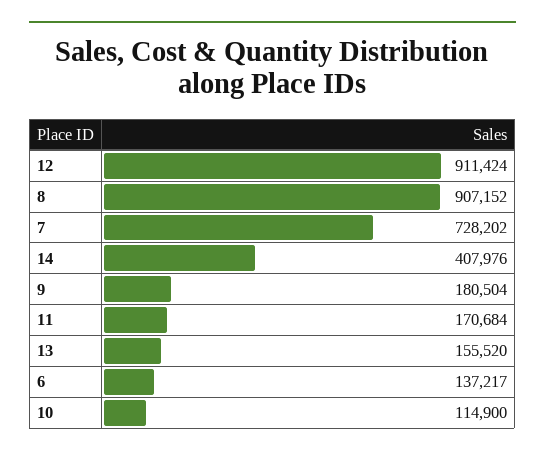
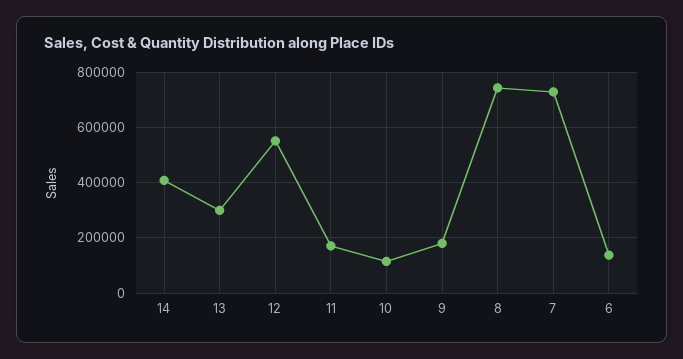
12: 911424 -> 550000
8: 907152 -> 750000
13: 155520 -> 300000

